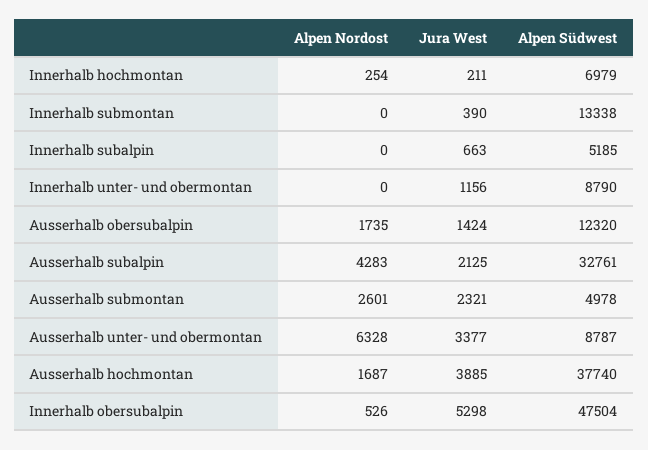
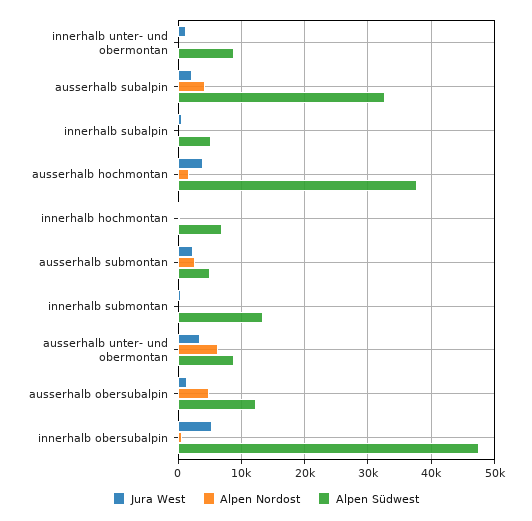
Alpen Nordost, Ausserhalb obersubalpin: 1735 -> 5000

